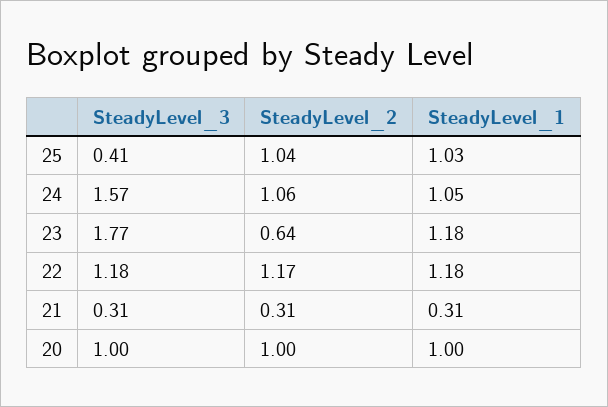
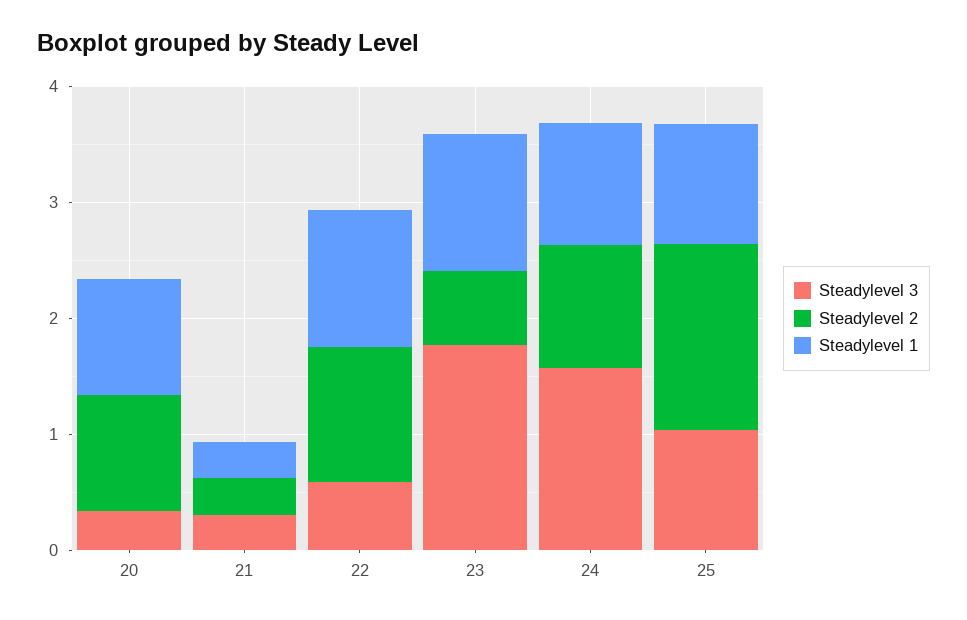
SteadyLevel_3, 25: 0.41 -> 1
SteadyLevel_2, 25: 1.04 -> 1.6
SteadyLevel_3, 22: 1.18 -> 0.6
SteadyLevel_3, 20: 1 -> 0.4

